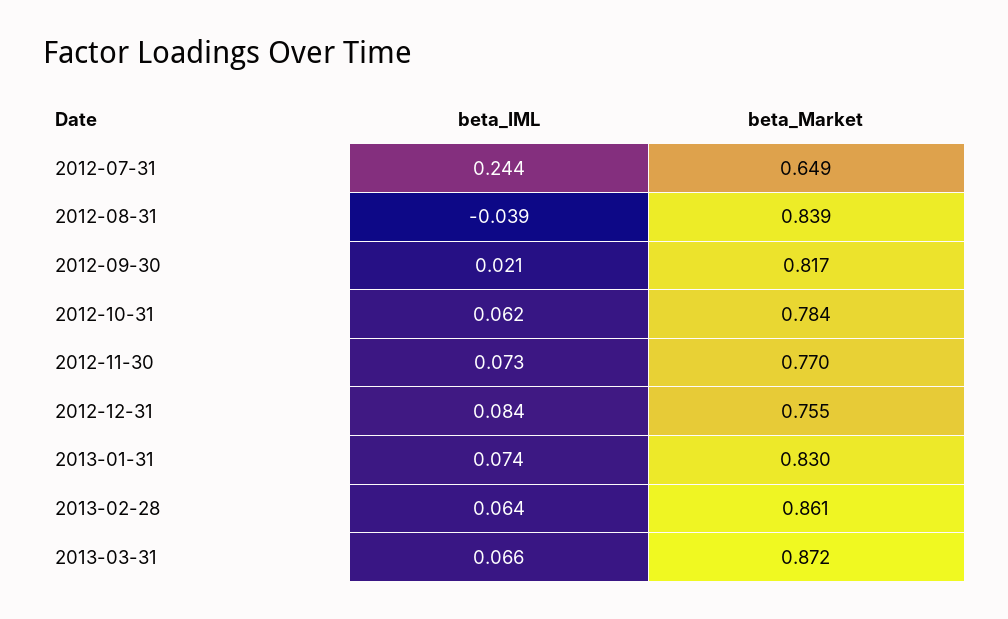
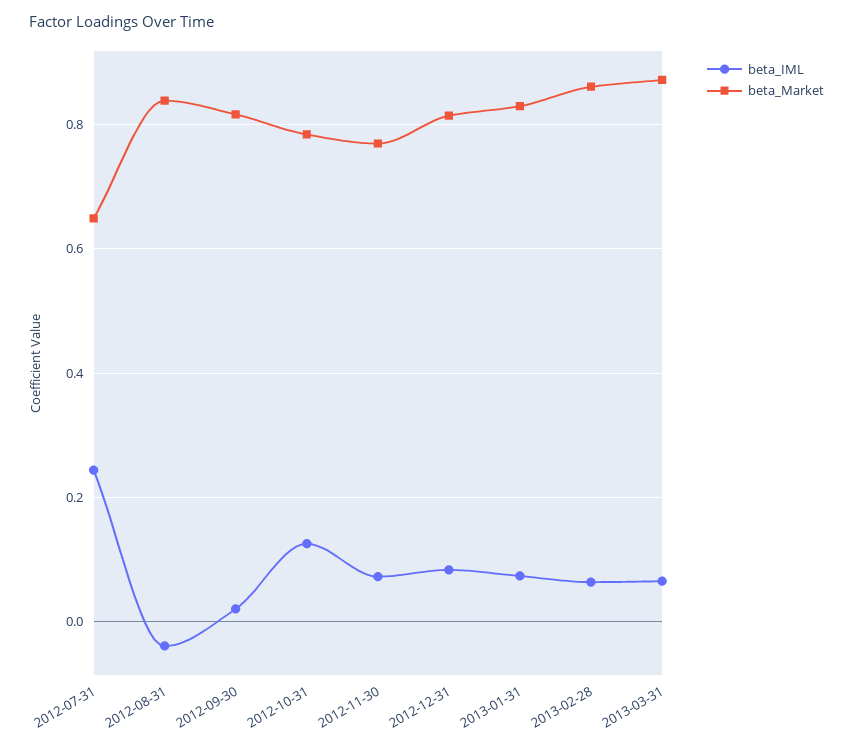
beta_IML, 2012-10-31: 0.062 -> 0.12
beta_Market, 2012-12-31: 0.755 -> 0.82

